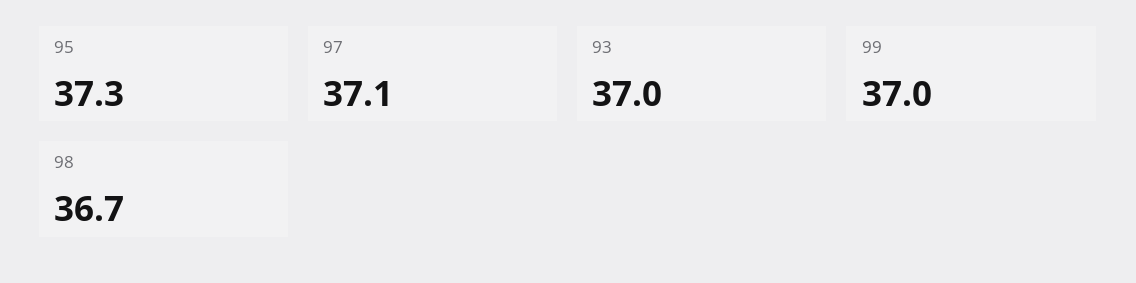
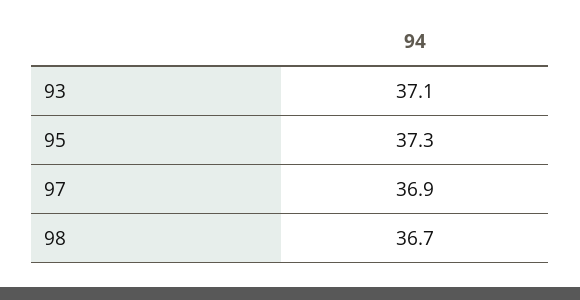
97: 37.1 -> 36.9
93: 37 -> 37.1
99: 37 -> none

